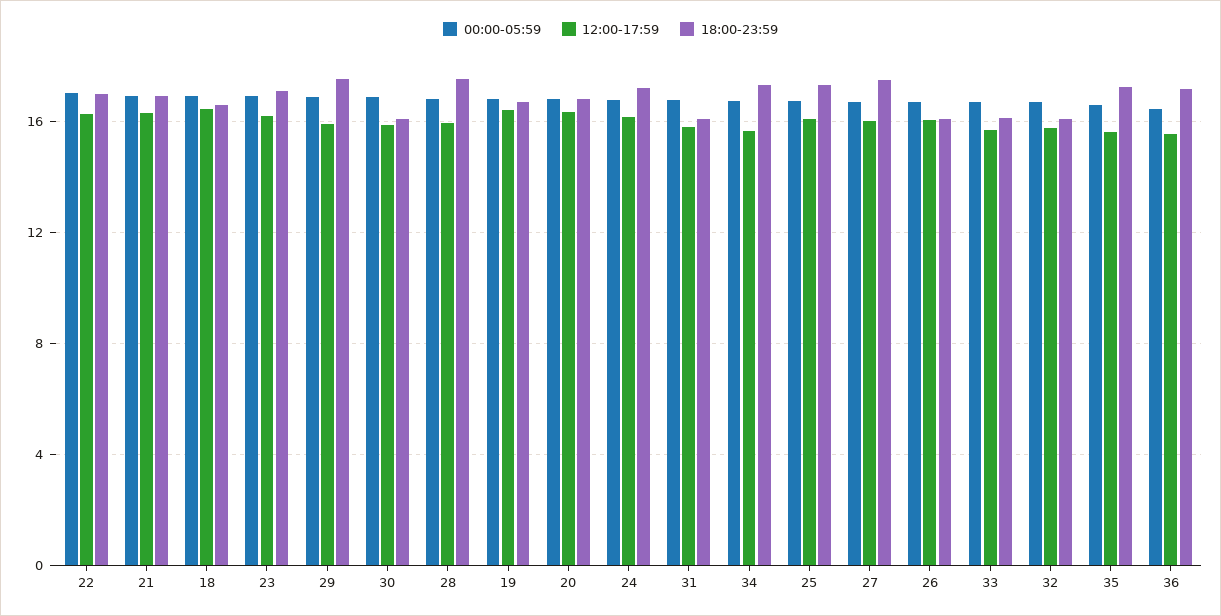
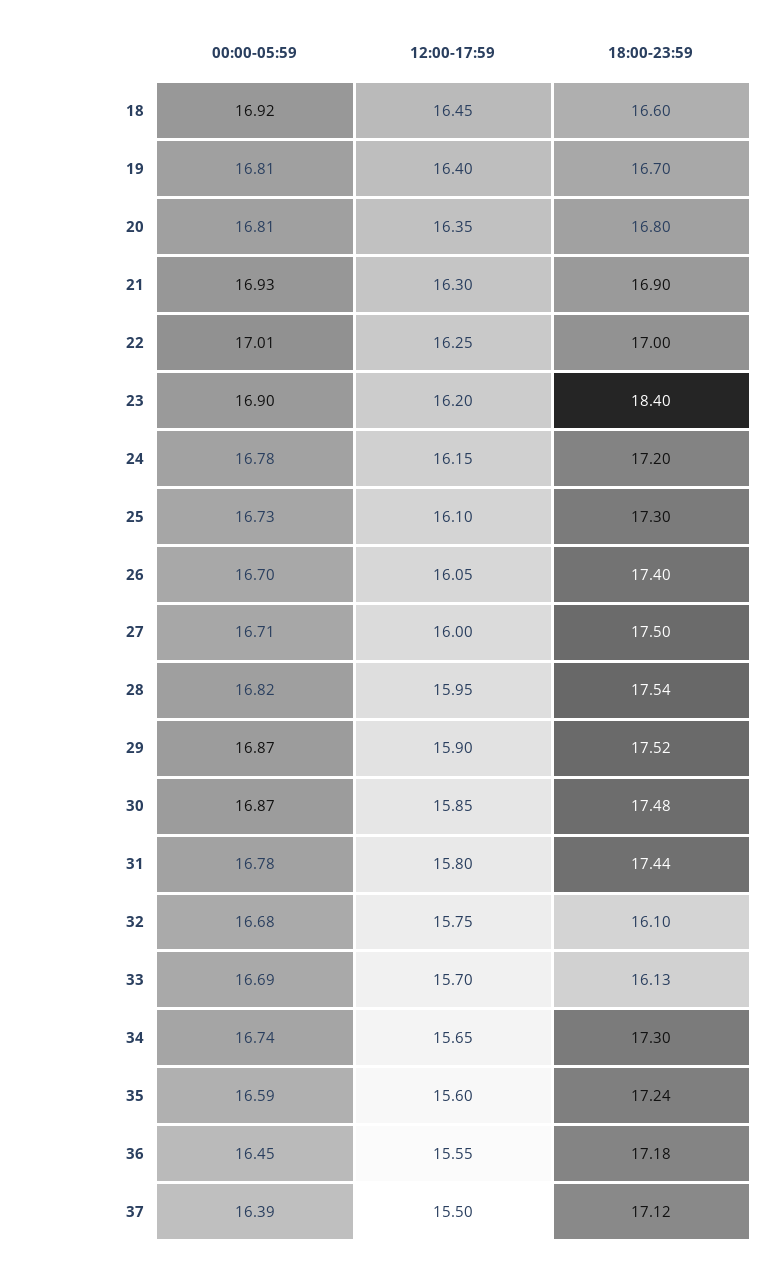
18:00-23:59, 23: 17 -> 18.4
18:00-23:59, 30: 16 -> 17.48
18:00-23:59, 31: 16 -> 17.44
18:00-23:59, 26: 16 -> 17.4
00:00-05:59, 37: none -> 16.39
12:00-17:59, 37: none -> 15.5
18:00-23:59, 37: none -> 17.12

